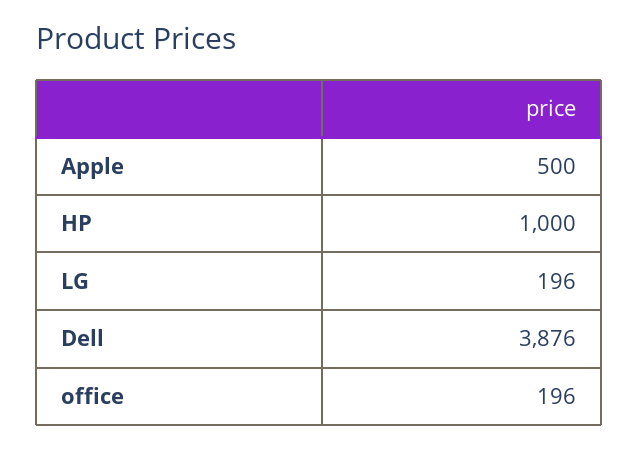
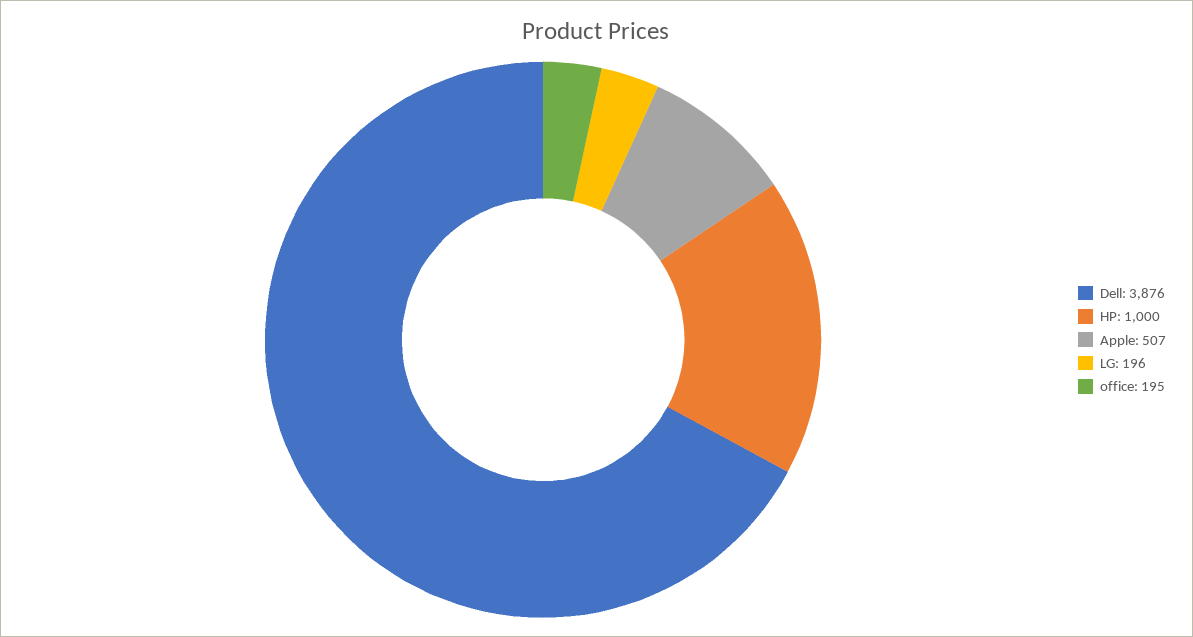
Apple: 500 -> 507
office: 196 -> 195

